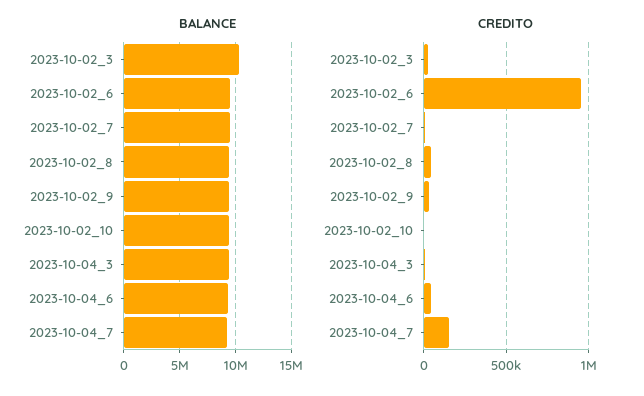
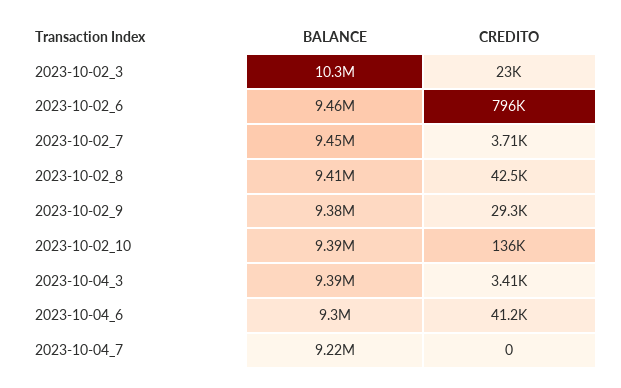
CREDITO, 2023-10-02_6: 950000 -> 796000
CREDITO, 2023-10-02_10: 0 -> 136000
CREDITO, 2023-10-04_7: 150000 -> 0

